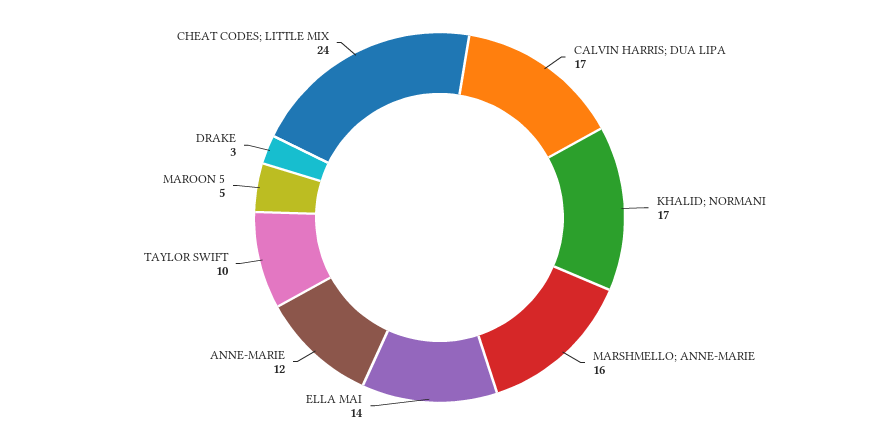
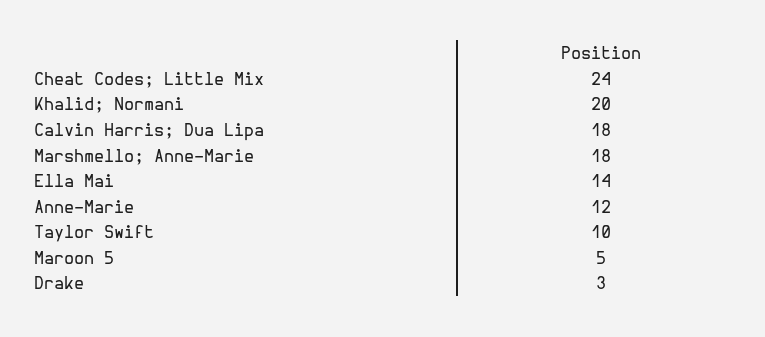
CALVIN HARRIS; DUA LIPA: 17 -> 18
KHALID; NORMANI: 17 -> 20
MARSHMELLO; ANNE-MARIE: 16 -> 18

